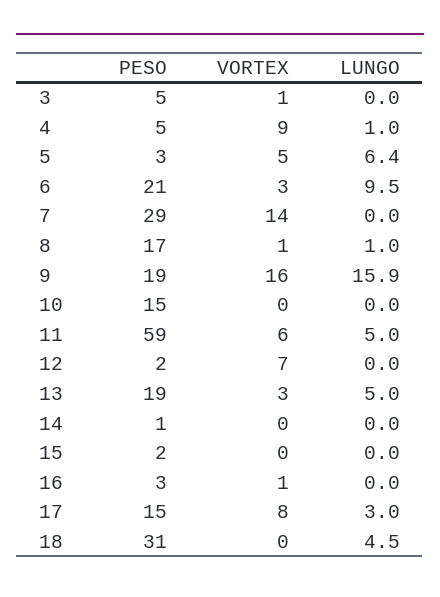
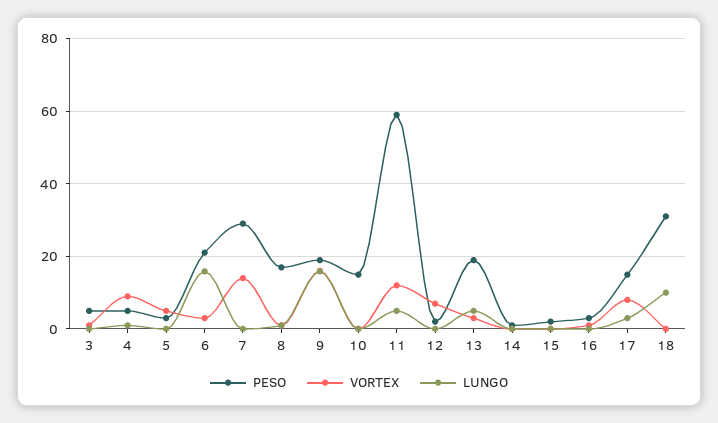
LUNGO, 5: 6.4 -> 0
LUNGO, 6: 9.5 -> 16
VORTEX, 11: 6 -> 12
LUNGO, 18: 4.5 -> 10

